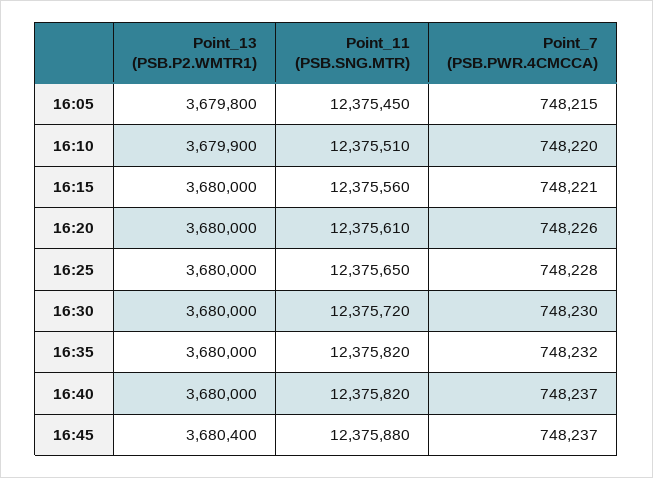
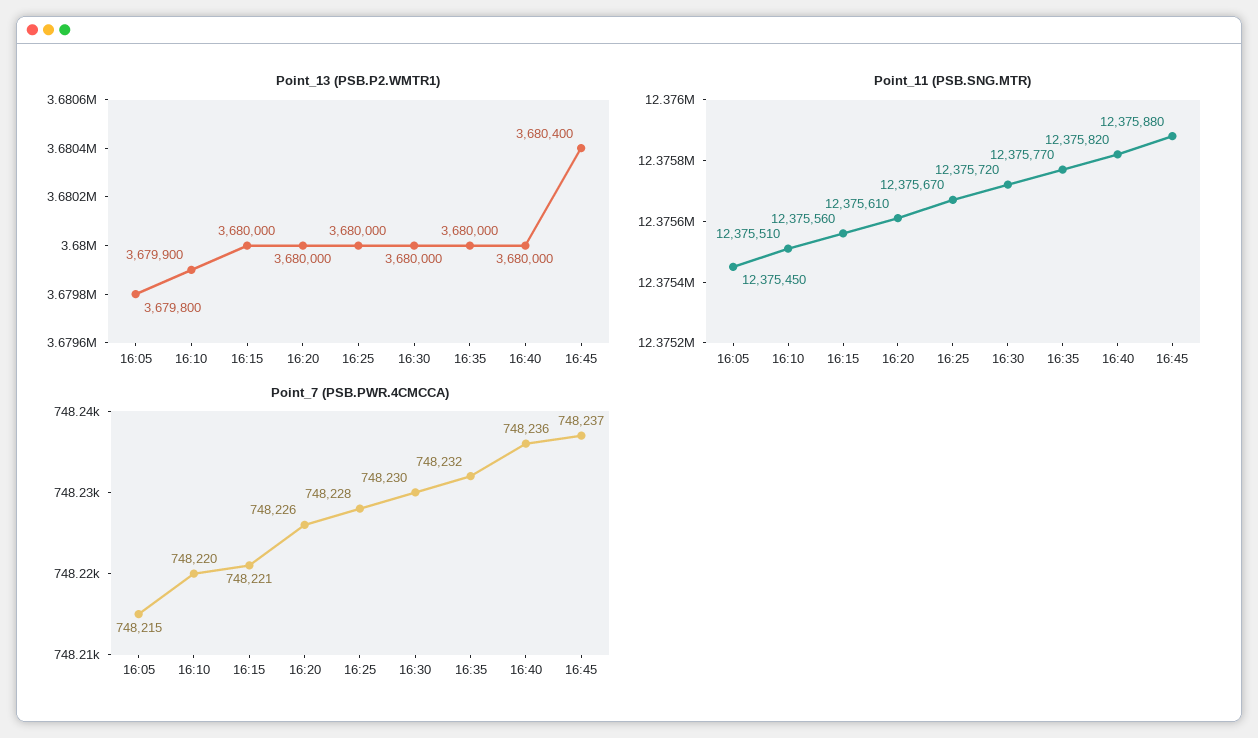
Point_11 (PSB.SNG.MTR), 16:25: 12375650 -> 12375670
Point_11 (PSB.SNG.MTR), 16:35: 12375820 -> 12375770
Point_7 (PSB.PWR.4CMCCA), 16:40: 748237 -> 748236

